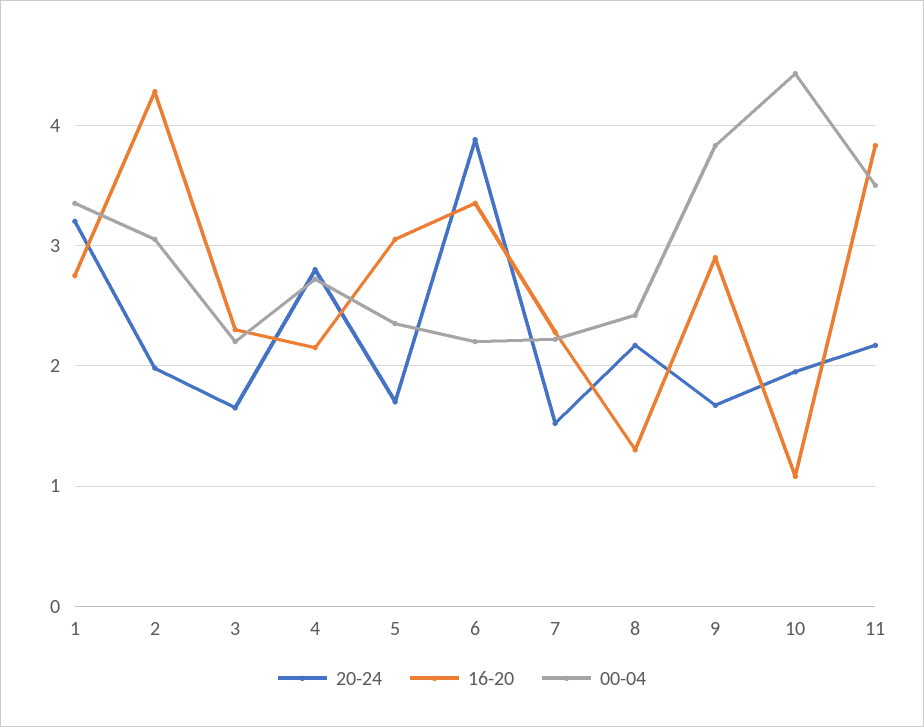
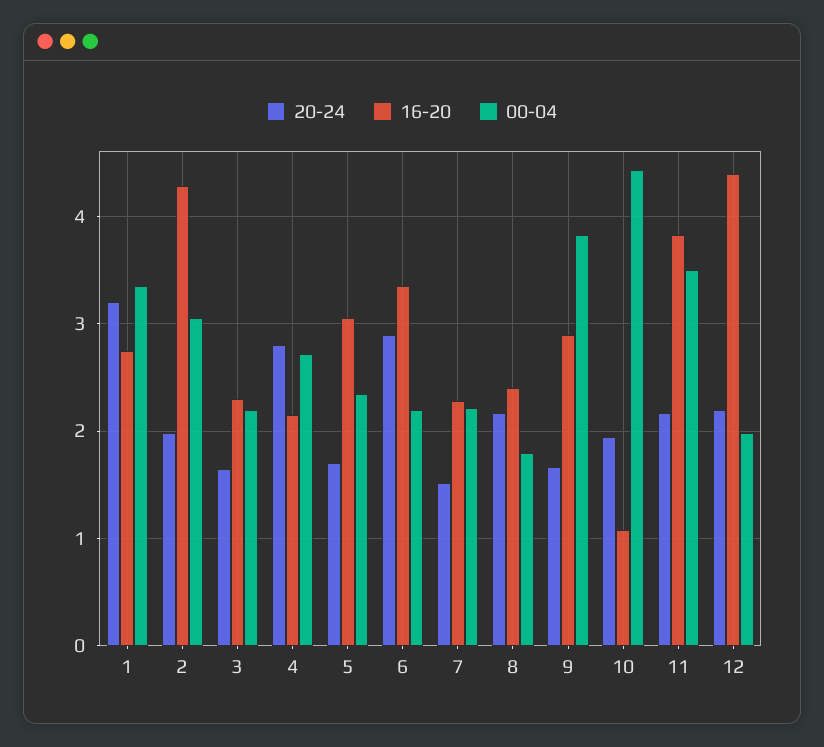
20-24, 6: 3.9 -> 2.9
16-20, 8: 1.3 -> 2.4
00-04, 8: 2.4 -> 1.8
20-24, 12: none -> 2.2
16-20, 12: none -> 4.4
00-04, 12: none -> 2

